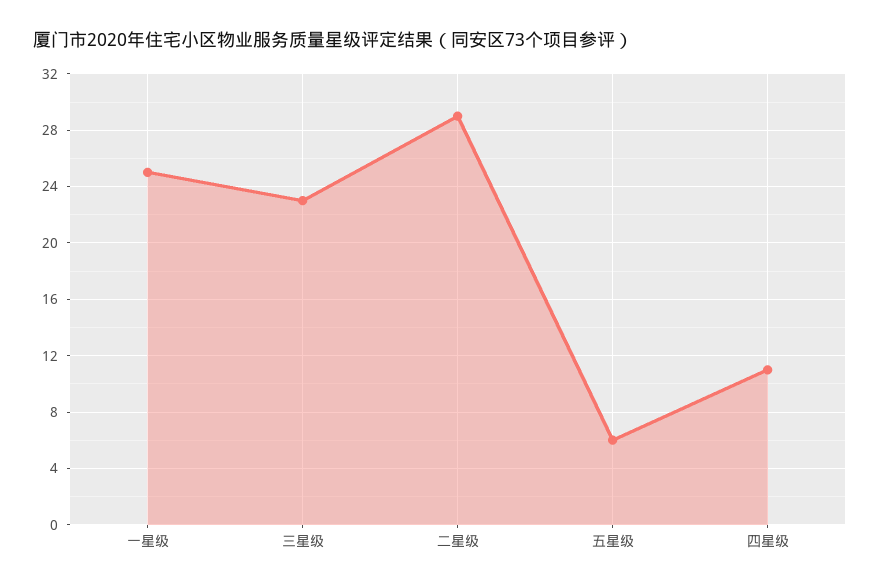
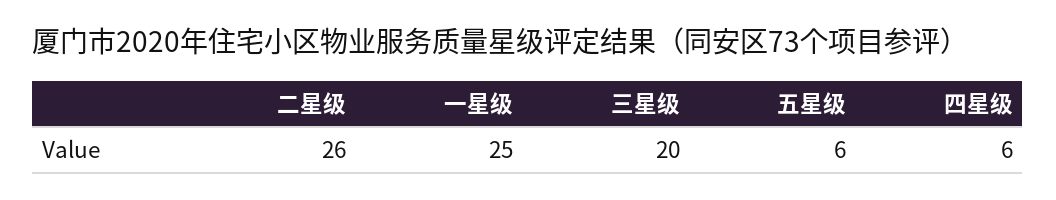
三星级: 23 -> 20
二星级: 29 -> 26
四星级: 11 -> 6

